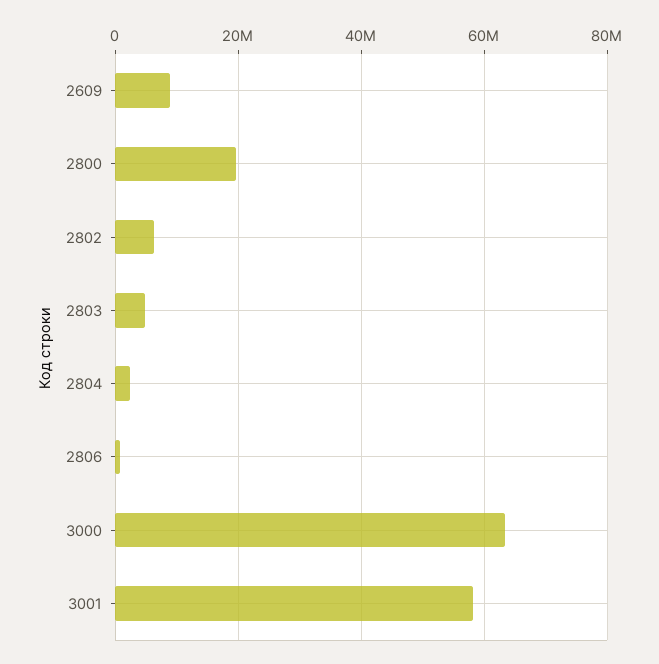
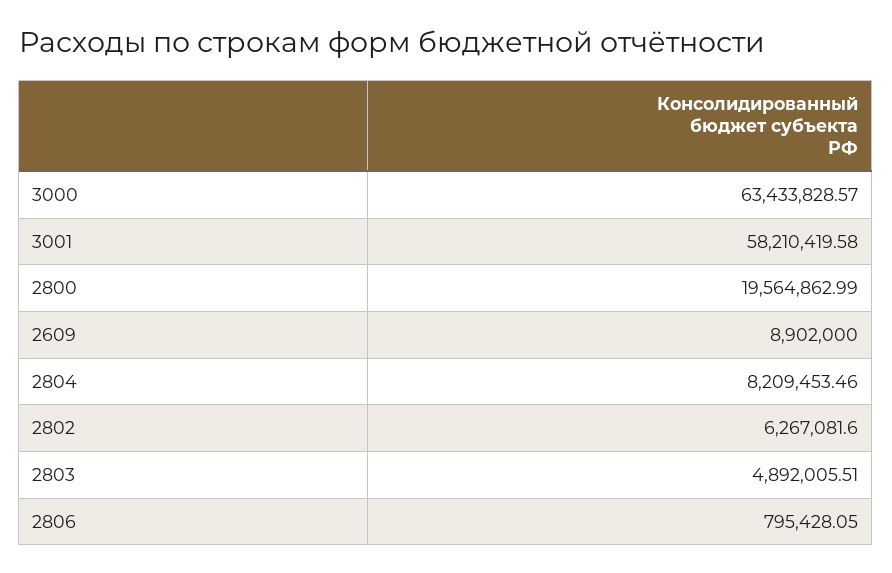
2804: 2000000 -> 8209453.46

